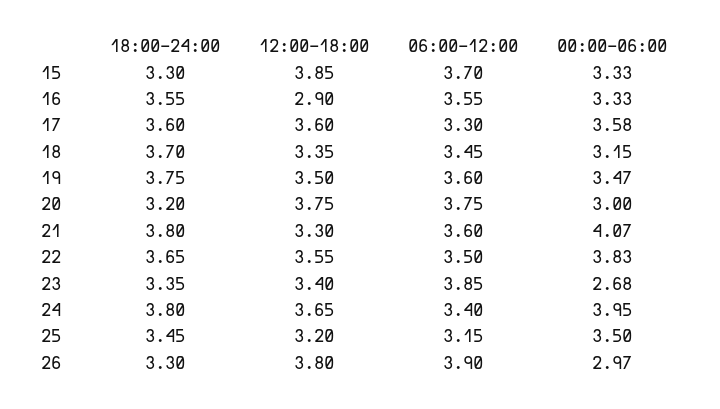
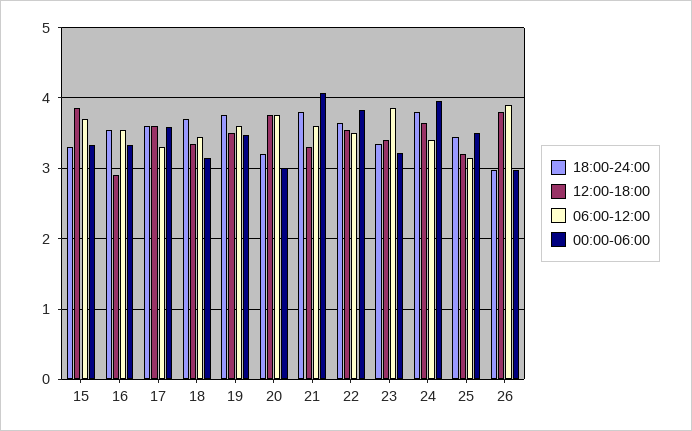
00:00-06:00, 23: 2.68 -> 3.2
18:00-24:00, 26: 3.3 -> 3

